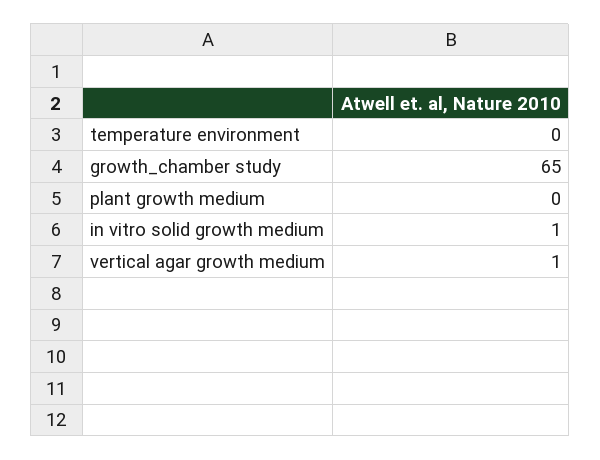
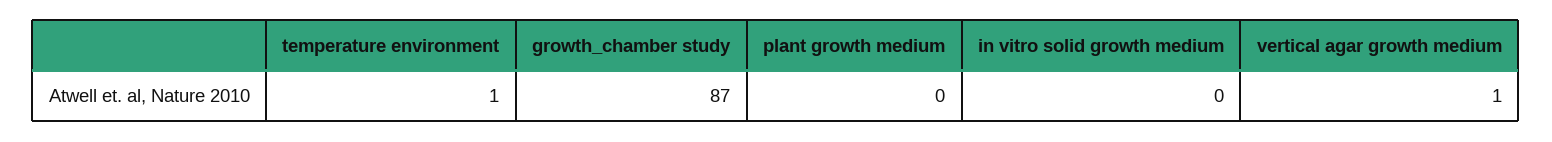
temperature environment: 0 -> 1
growth_chamber study: 65 -> 87
in vitro solid growth medium: 1 -> 0

